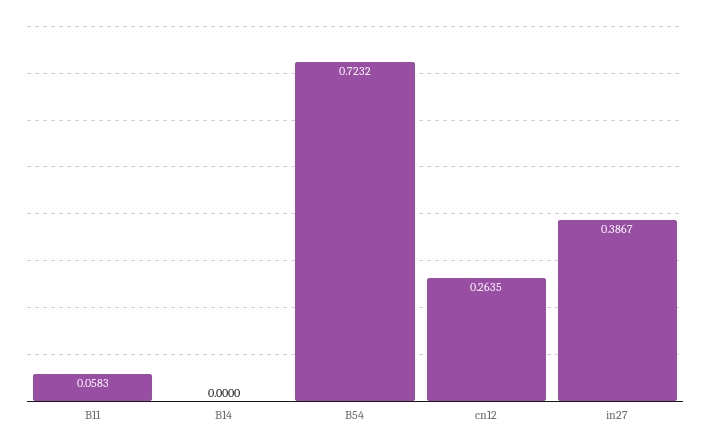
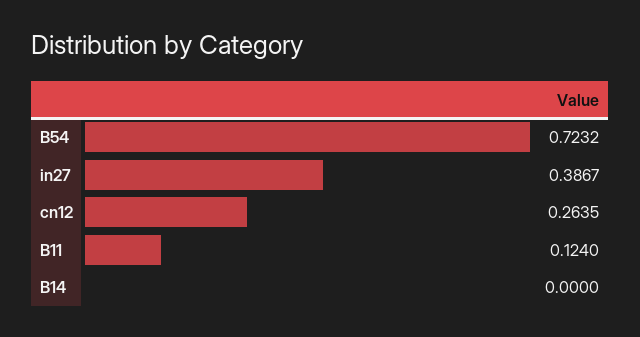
B11: 0.0583 -> 0.124

